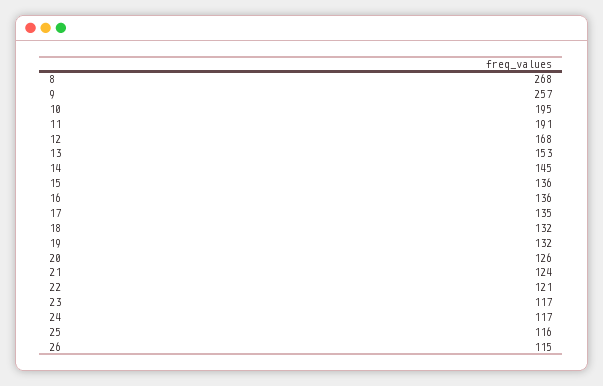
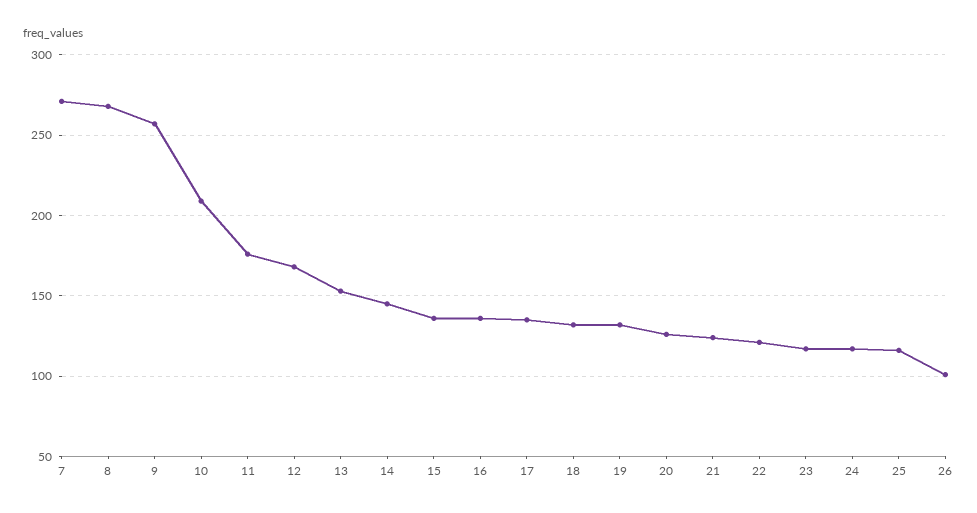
10: 195 -> 210
11: 191 -> 175
26: 115 -> 100
7: none -> 270

